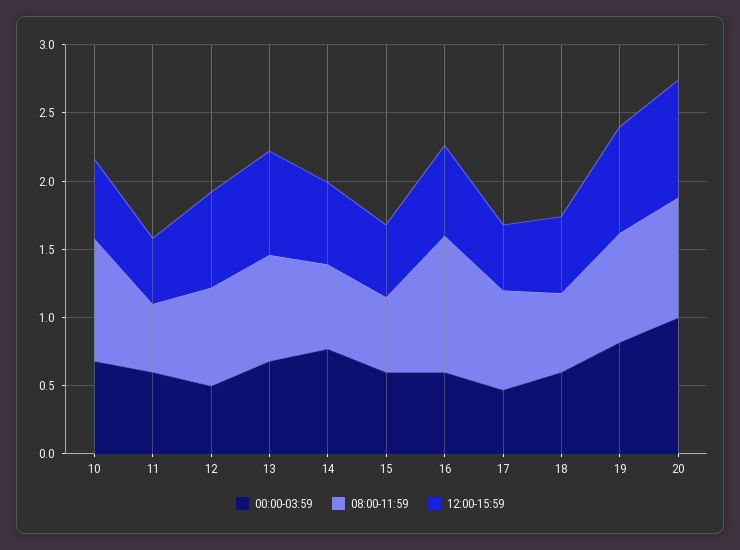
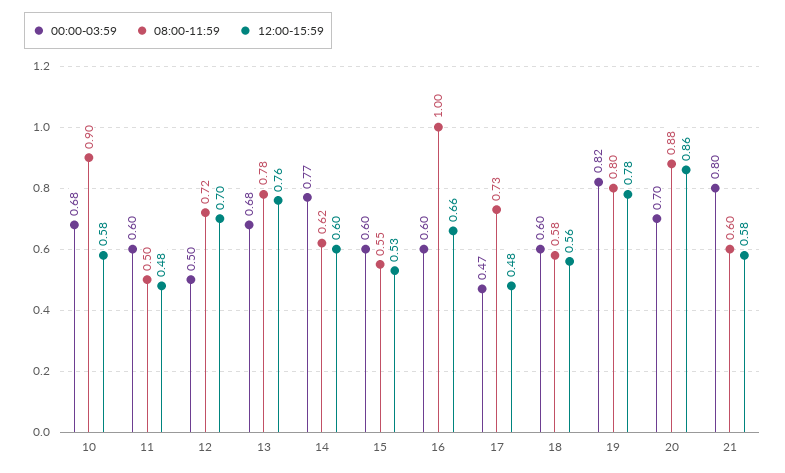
00:00-03:59, 20: 1 -> 0.7
00:00-03:59, 21: none -> 0.8
08:00-11:59, 21: none -> 0.6
12:00-15:59, 21: none -> 0.58

